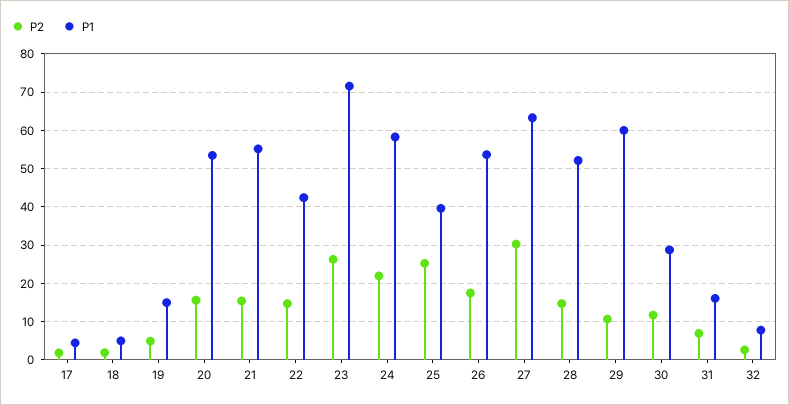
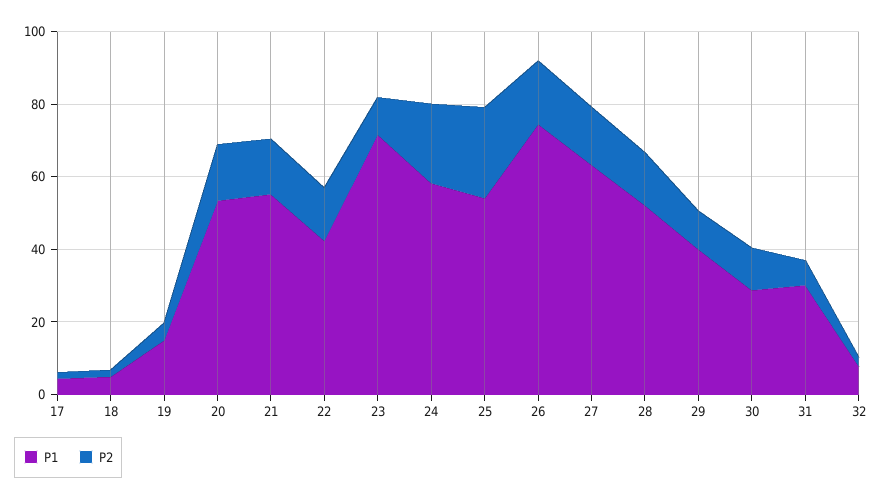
P2, 23: 26 -> 10
P1, 25: 40 -> 55
P1, 26: 54 -> 75
P2, 27: 30 -> 15
P1, 29: 60 -> 40
P1, 31: 16 -> 30

